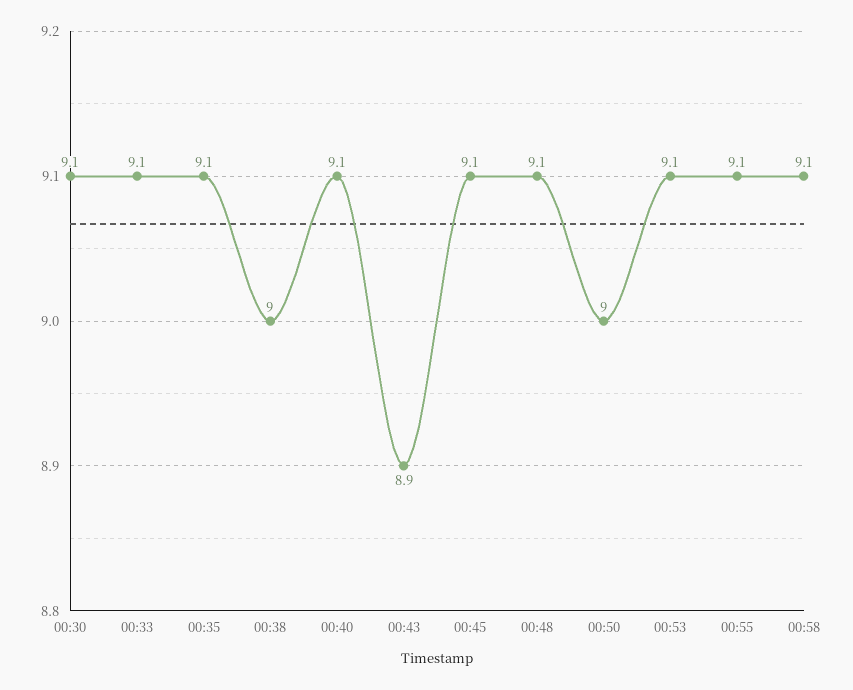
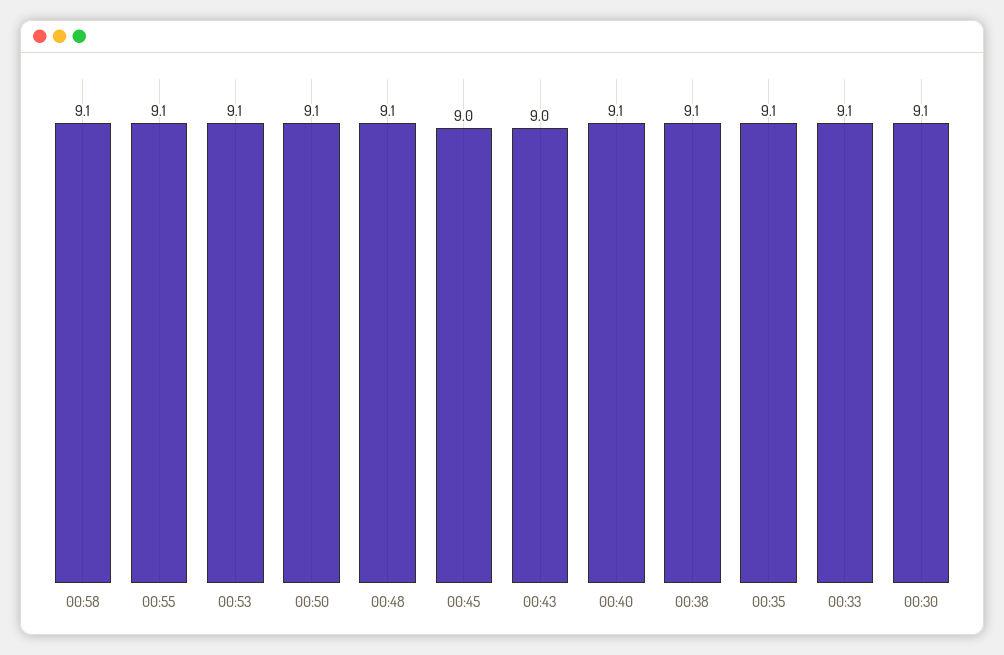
00:38: 9 -> 9.1
00:43: 8.9 -> 9
00:45: 9.1 -> 9
00:50: 9 -> 9.1

